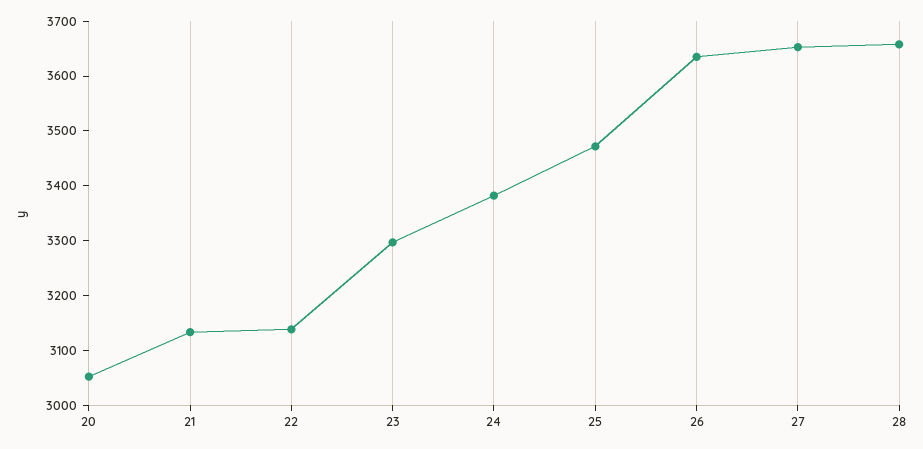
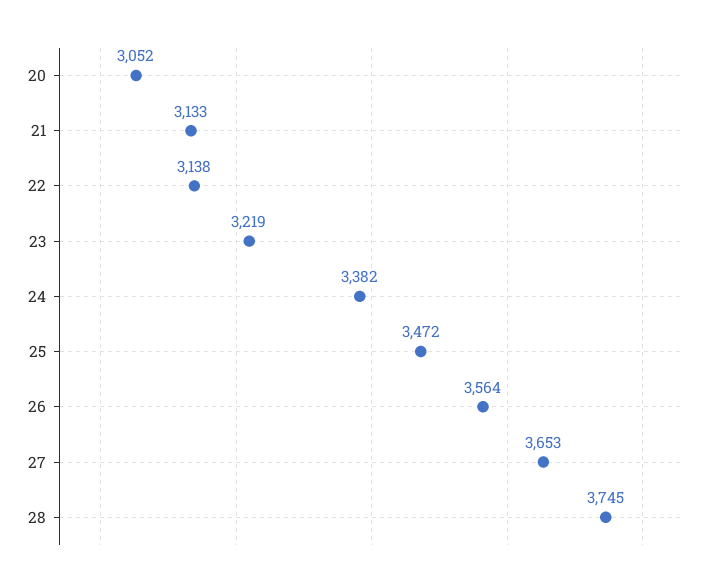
23: 3300 -> 3219
26: 3640 -> 3564
28: 3660 -> 3745

